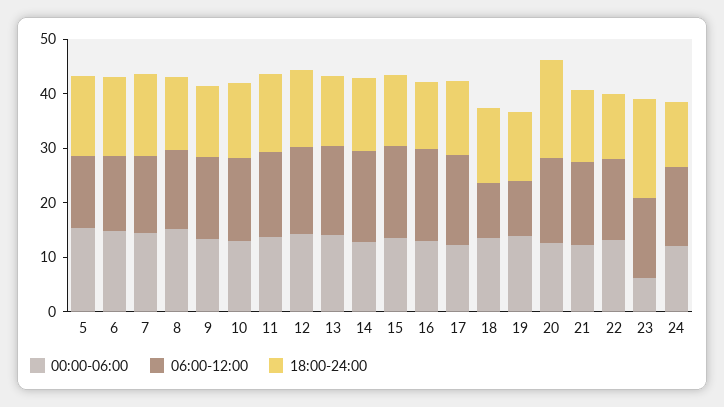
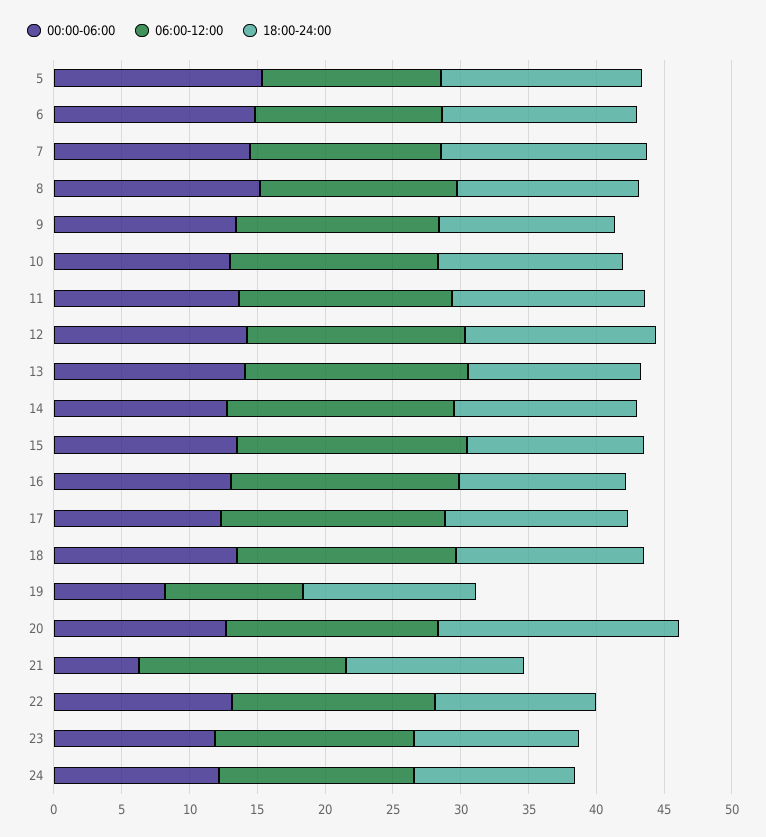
06:00-12:00, 18: 10 -> 16
00:00-06:00, 19: 14 -> 8
00:00-06:00, 21: 12 -> 6
00:00-06:00, 23: 6 -> 12
18:00-24:00, 23: 18 -> 12

